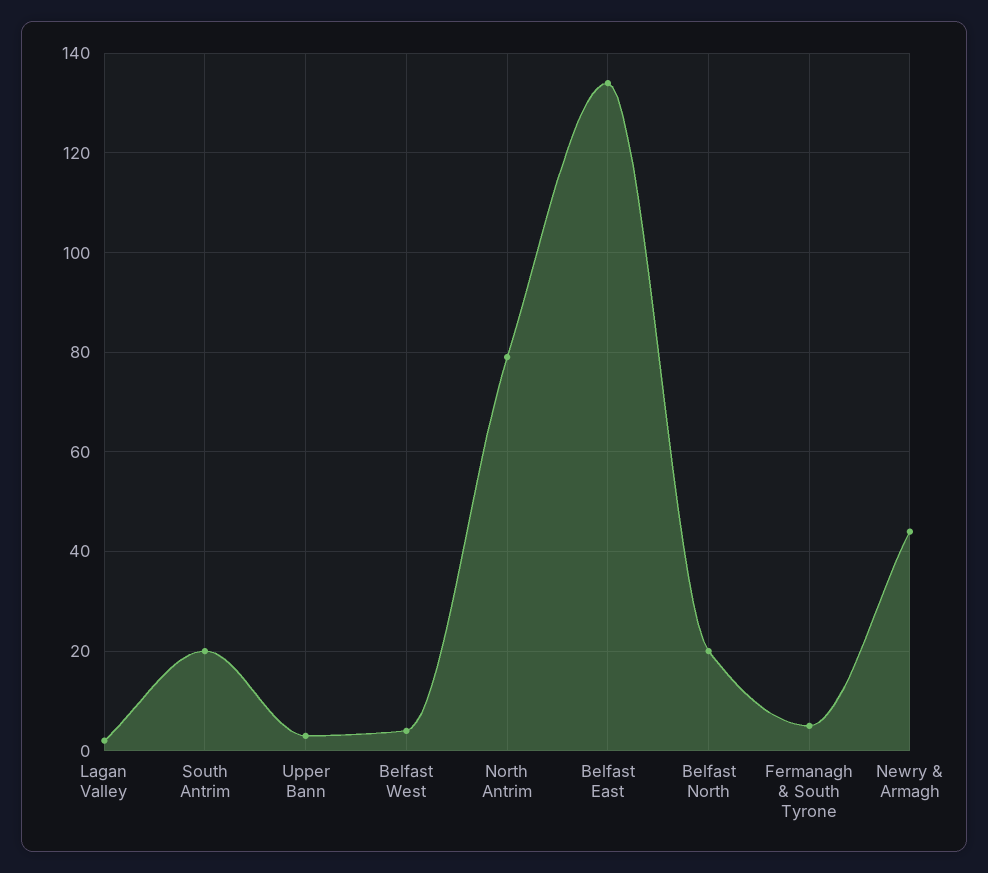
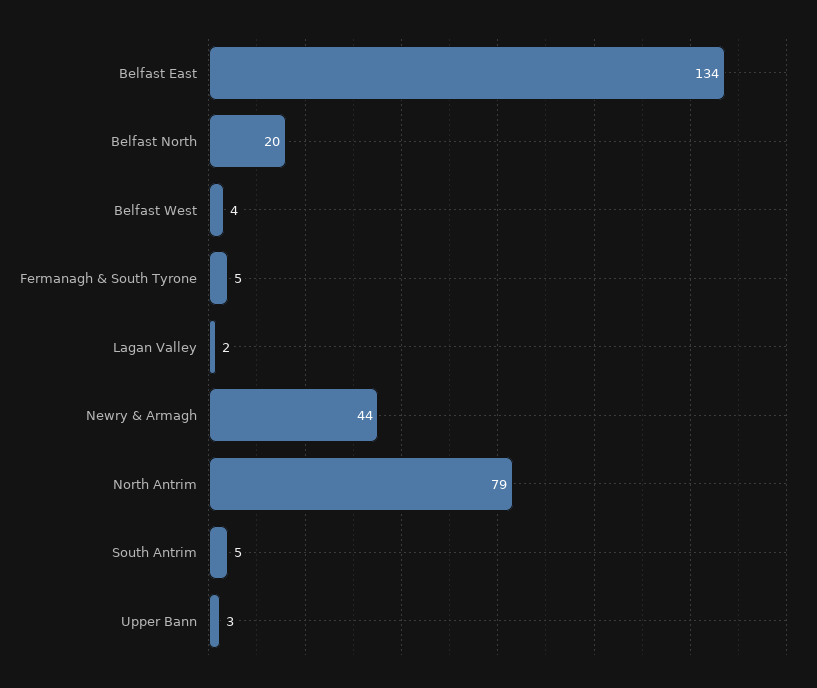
South Antrim: 20 -> 5

